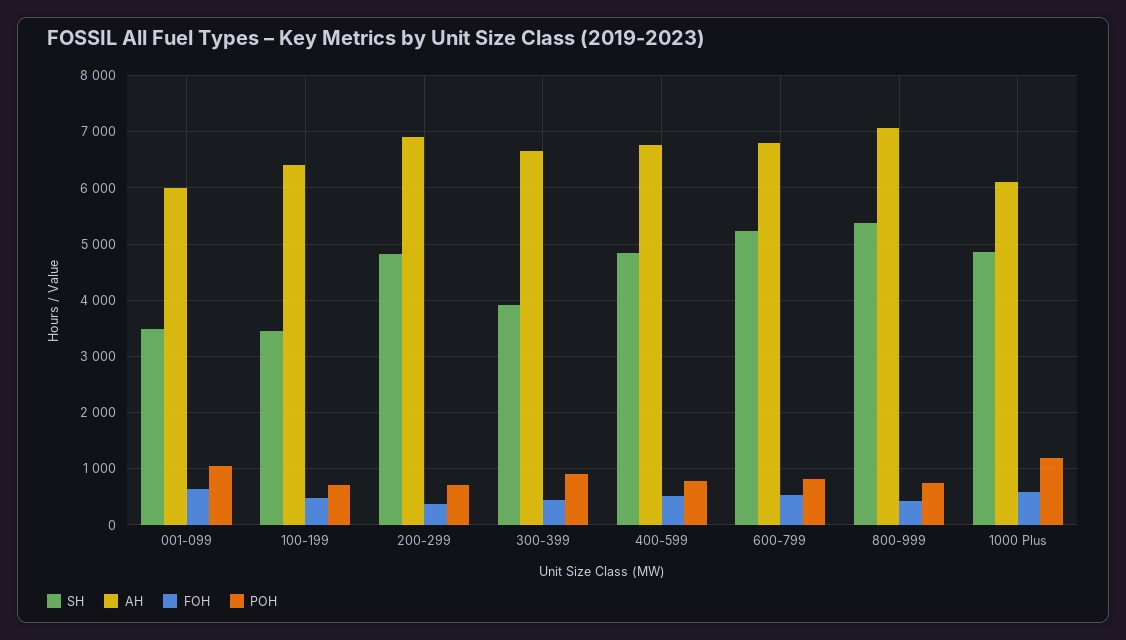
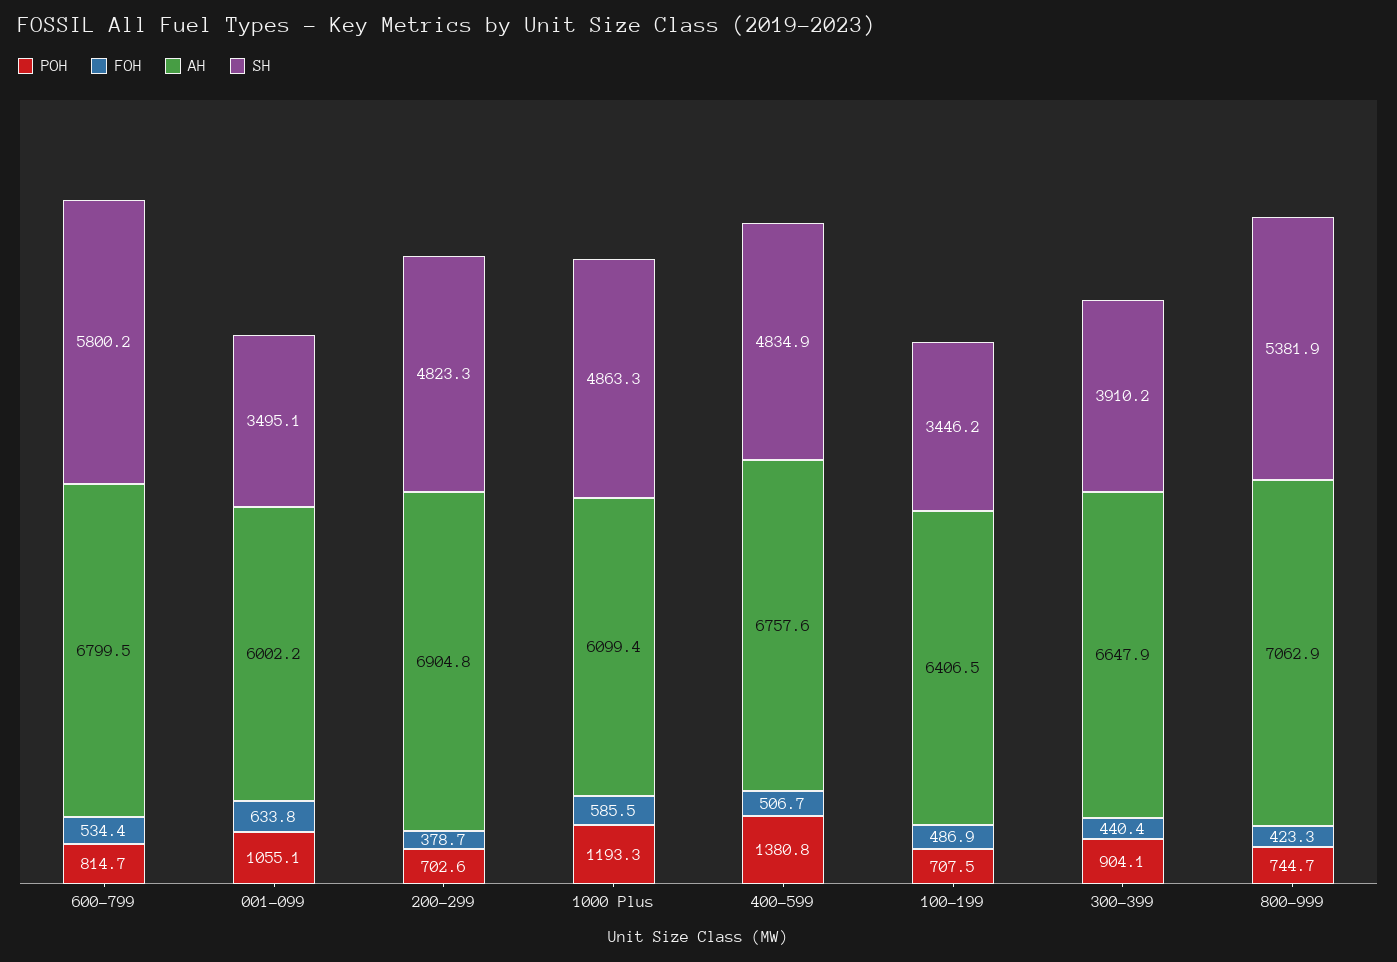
POH, 400-599: 800 -> 1380.8
SH, 600-799: 5200 -> 5800.2

